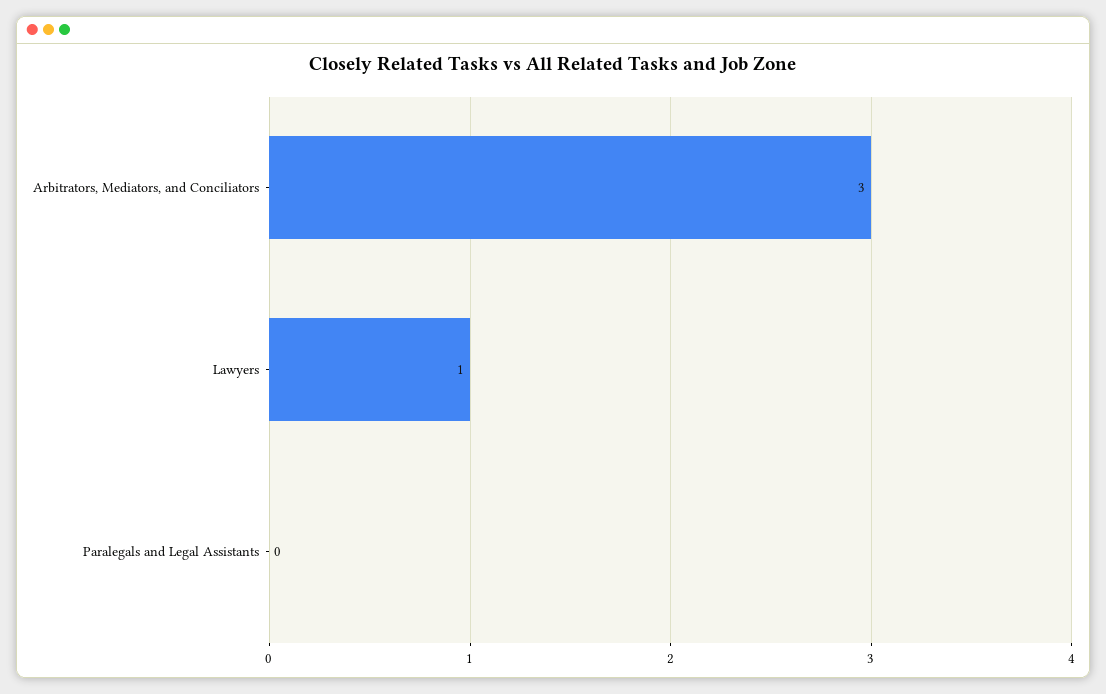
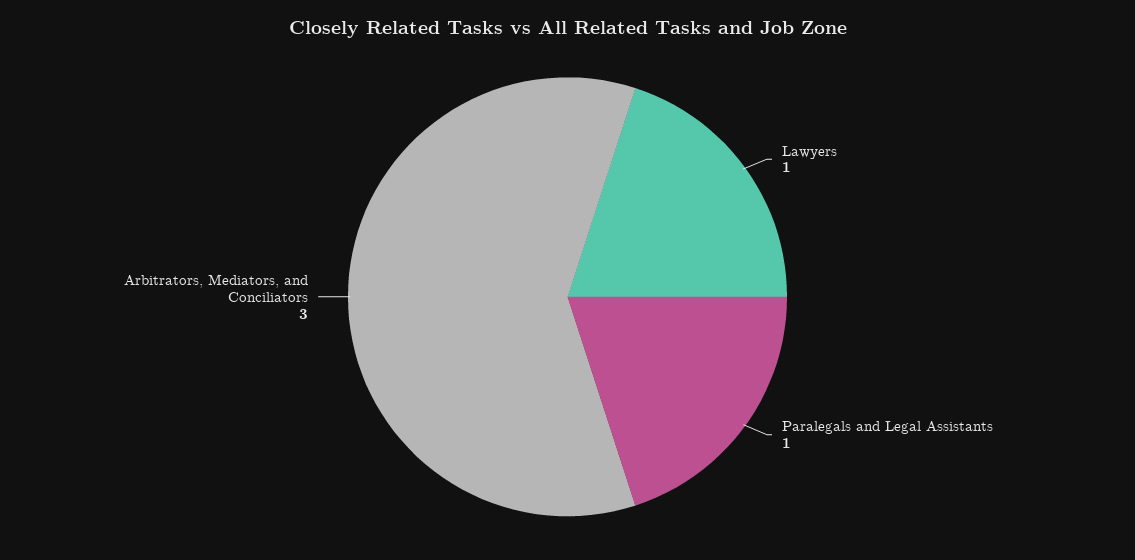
Paralegals and Legal Assistants: 0 -> 1

